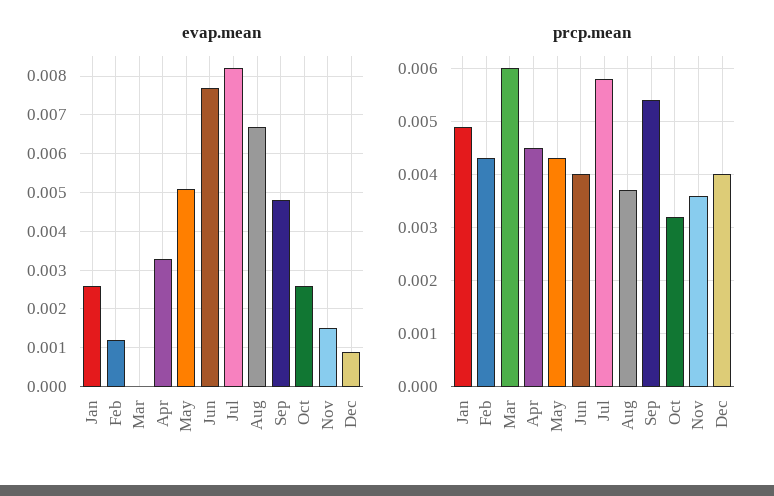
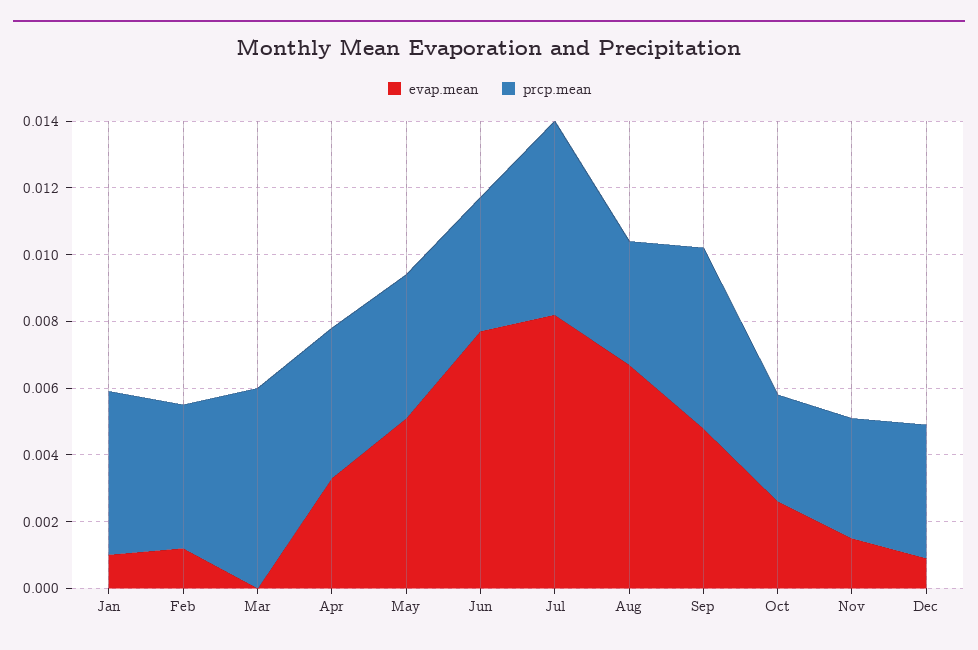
evap.mean, Jan: 0.0025 -> 0.001

